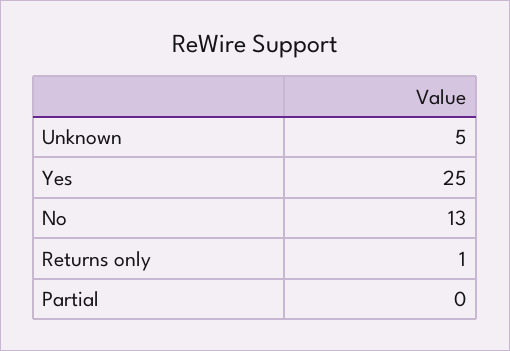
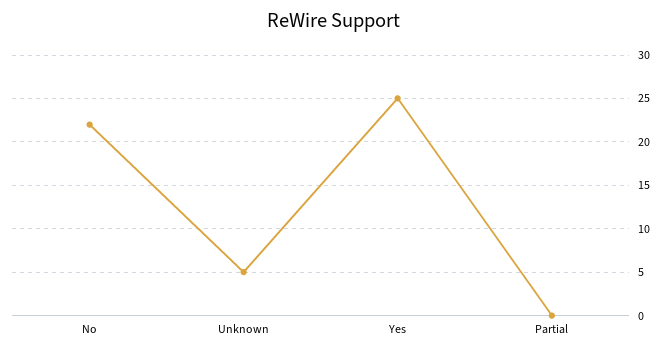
No: 13 -> 22
Returns only: 1 -> none

